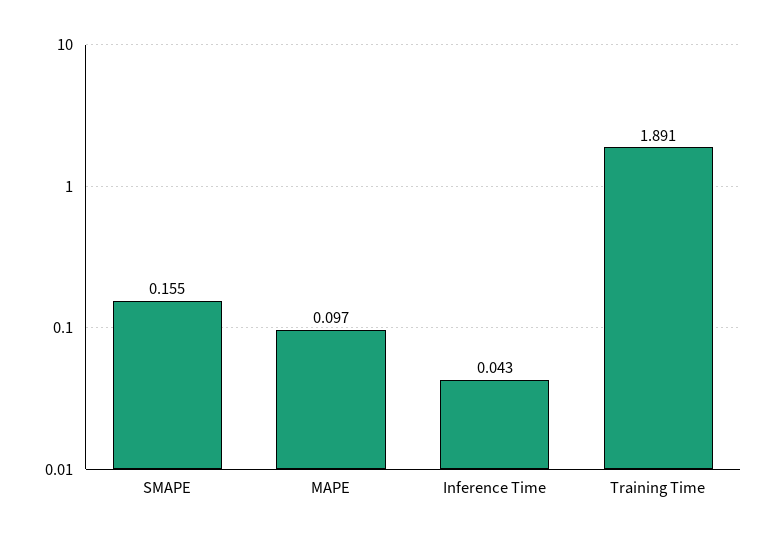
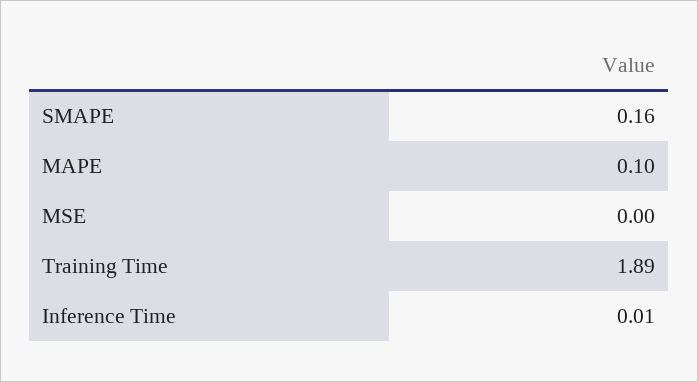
Inference Time: 0.043 -> 0.01
MSE: none -> 0

